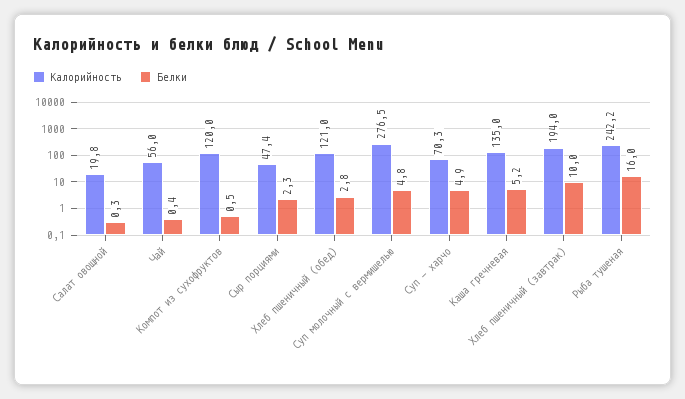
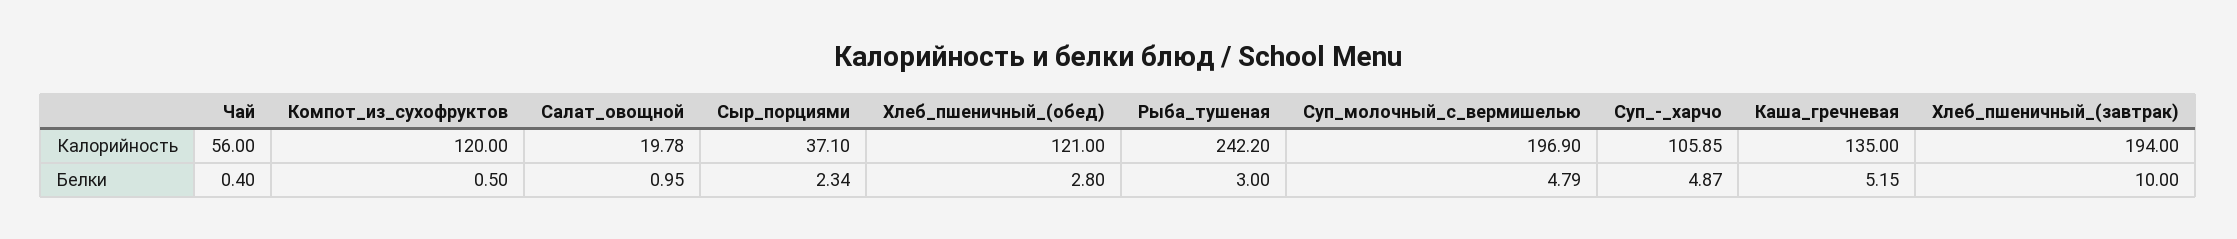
Белки, Салат овощной: 0.3 -> 0.95
Калорийность, Сыр порциями: 47.4 -> 37.1
Калорийность, Суп молочный с вермишелью: 276.5 -> 196.9
Калорийность, Суп - харчо: 70.3 -> 105.85
Белки, Рыба тушеная: 16 -> 3

